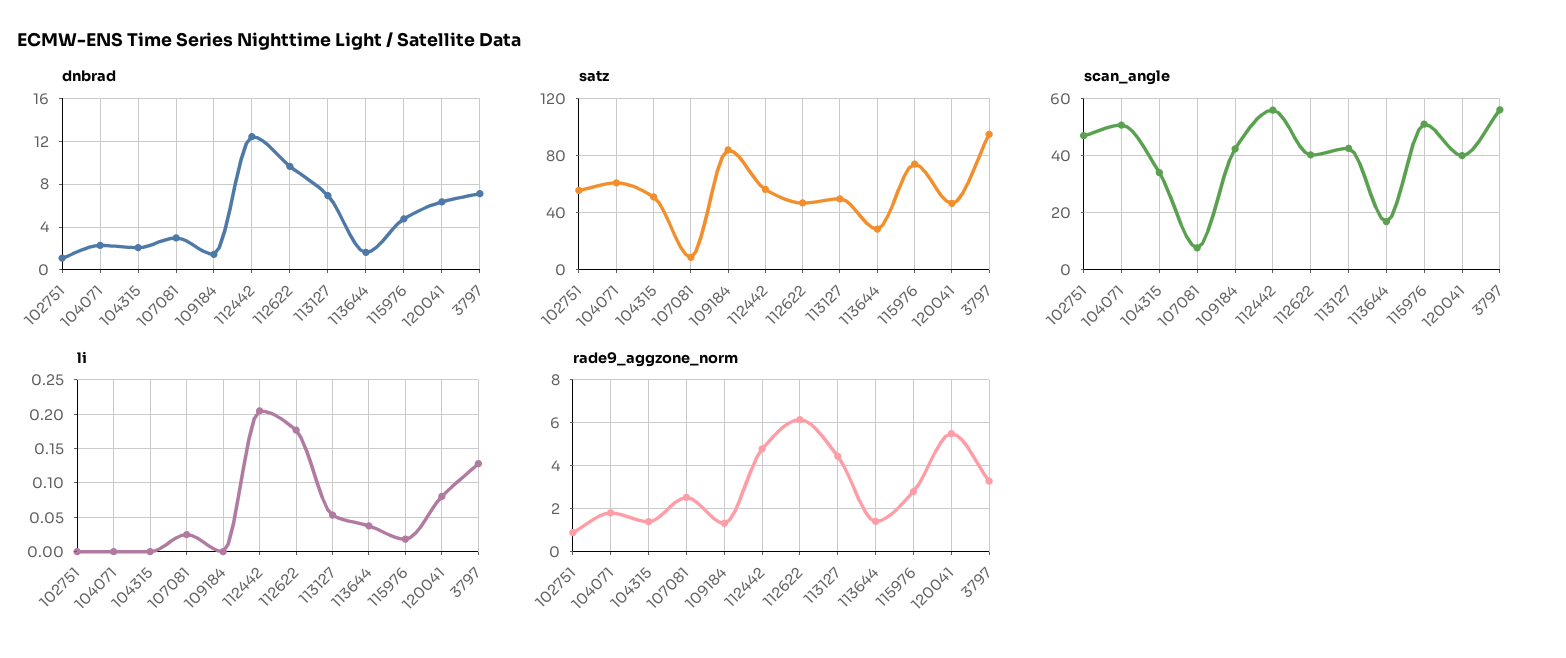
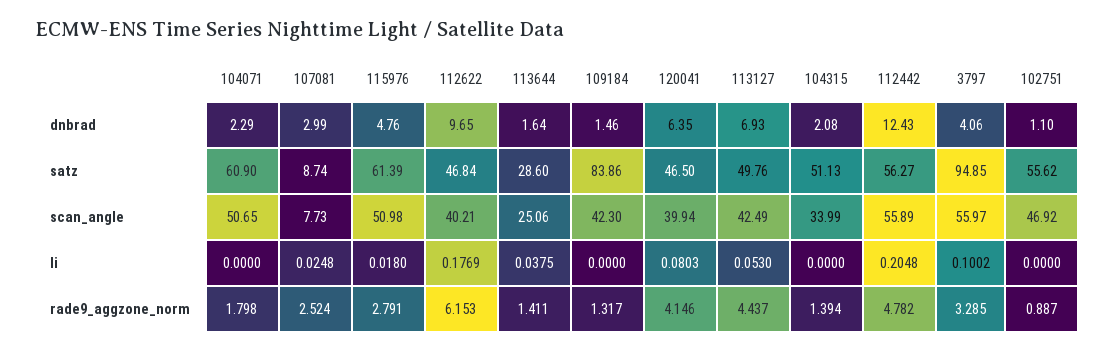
dnbrad, 3797: 7 -> 4.06
satz, 115976: 75 -> 61.39
scan_angle, 113644: 17.5 -> 25.06
li, 3797: 0.13 -> 0.1002
rade9_aggzone_norm, 120041: 5.5 -> 4.146

